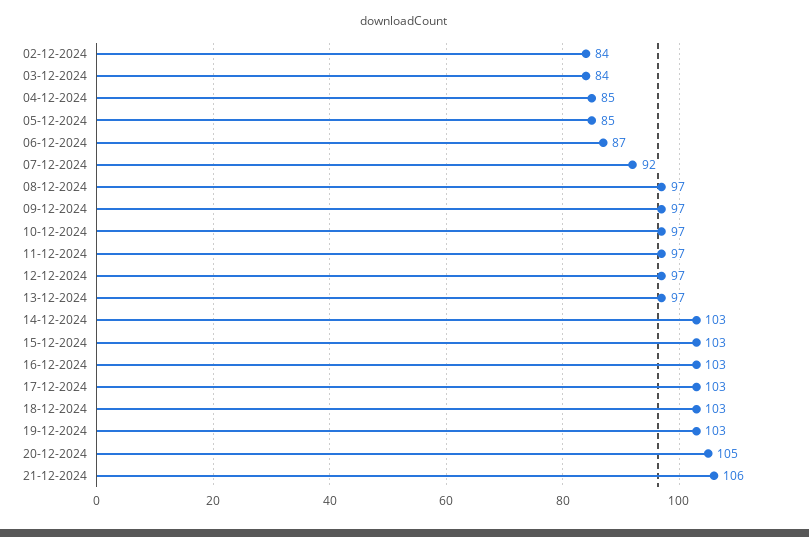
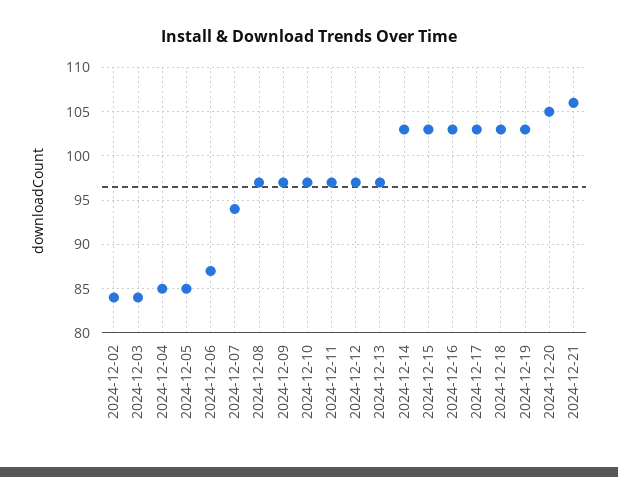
07-12-2024: 92 -> 94

